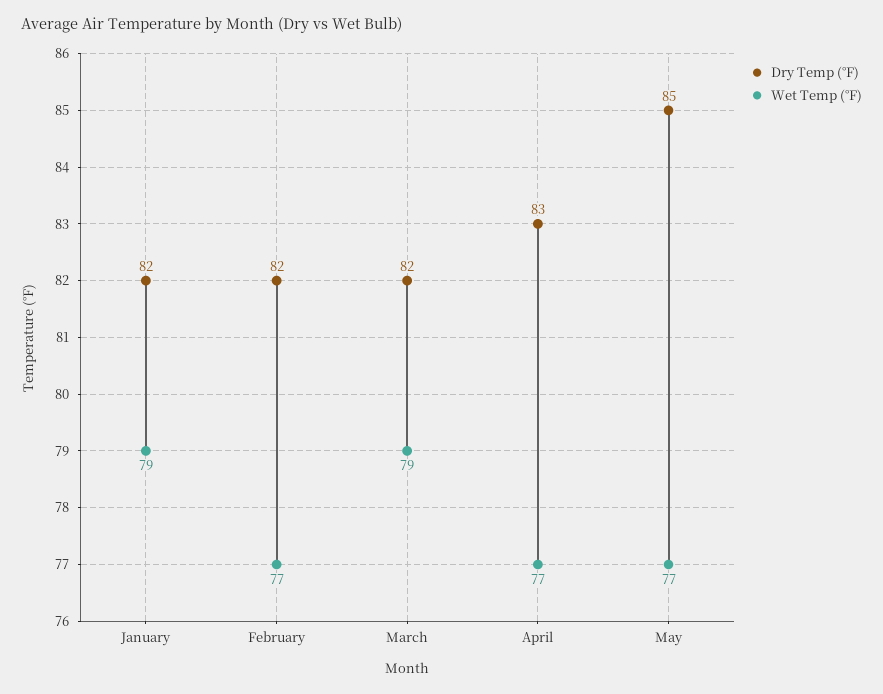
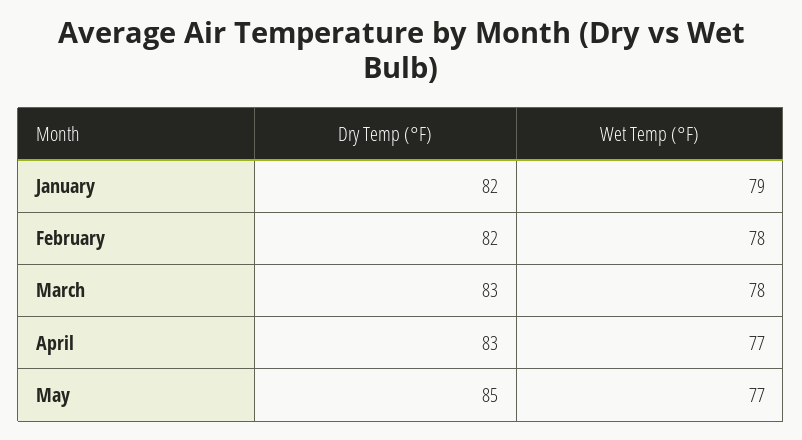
Wet Temp (°F), February: 77 -> 78
Dry Temp (°F), March: 82 -> 83
Wet Temp (°F), March: 79 -> 78

